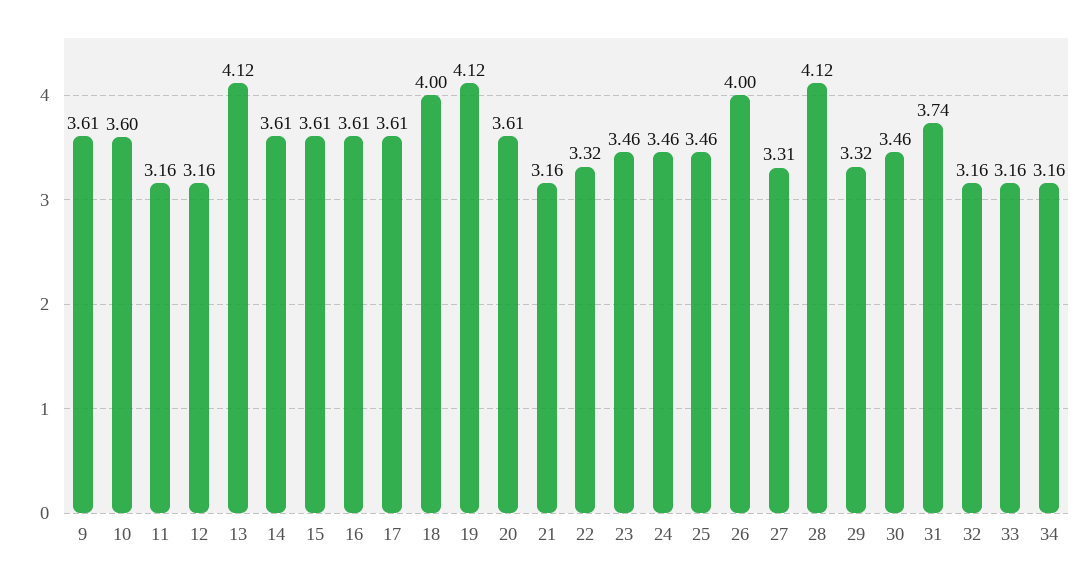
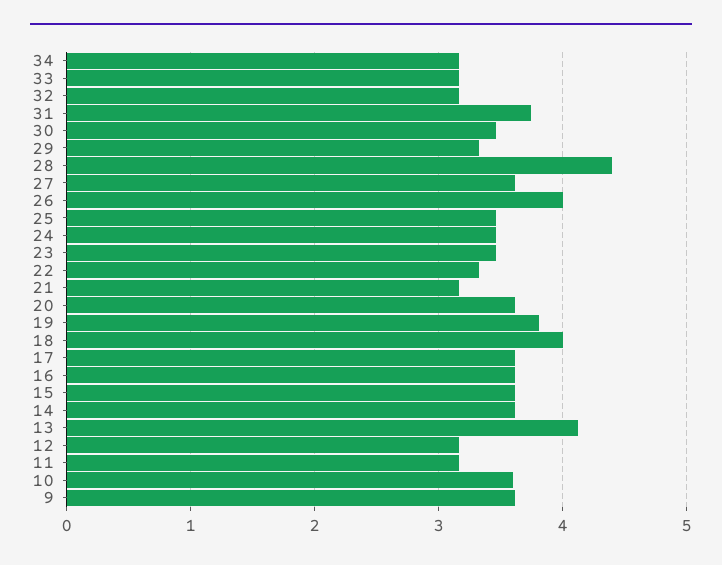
19: 4.12 -> 3.8
27: 3.31 -> 3.6
28: 4.12 -> 4.4

